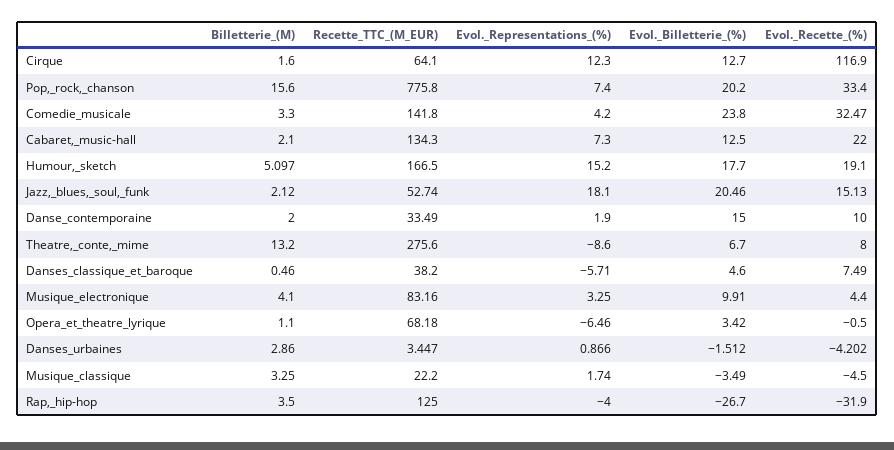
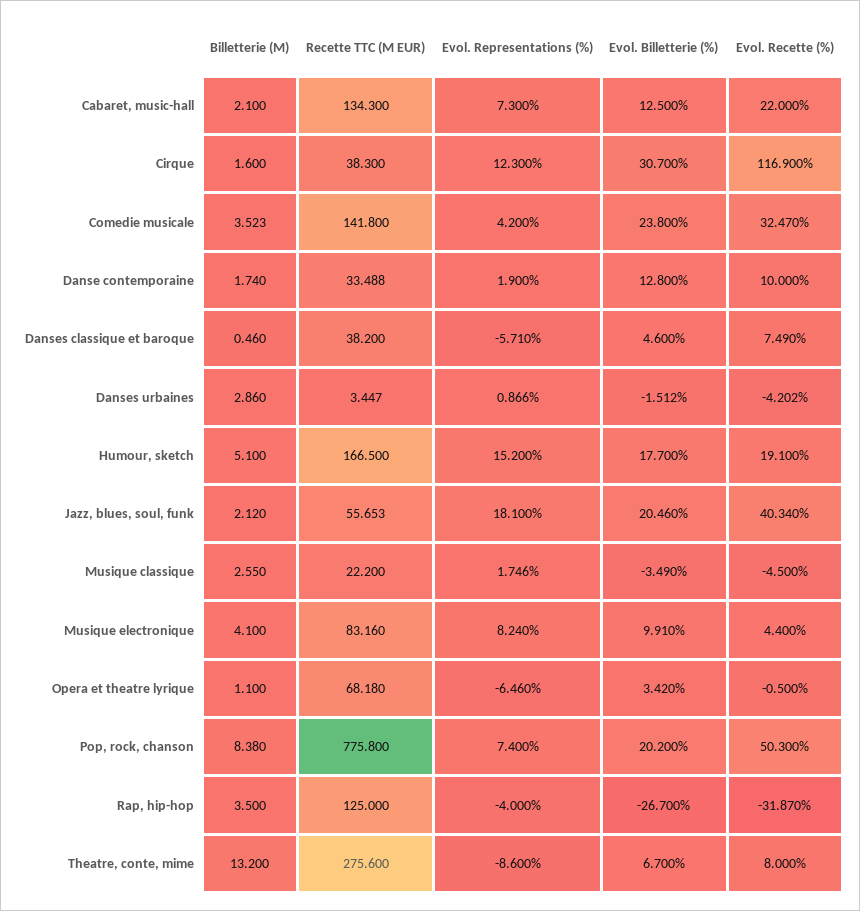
Recette_TTC_(M_EUR), Cirque: 64.1 -> 38.3
Evol._Billetterie_(%), Cirque: 12.7 -> 30.7
Billetterie_(M), Pop,_rock,_chanson: 15.6 -> 8.38
Evol._Recette_(%), Pop,_rock,_chanson: 33.4 -> 50.3
Billetterie_(M), Comedie_musicale: 3.3 -> 3.523
Billetterie_(M), Humour,_sketch: 5.097 -> 5.1
Recette_TTC_(M_EUR), Jazz,_blues,_soul,_funk: 52.74 -> 55.653
Evol._Recette_(%), Jazz,_blues,_soul,_funk: 15.13 -> 40.34
Billetterie_(M), Danse_contemporaine: 2 -> 1.74
Recette_TTC_(M_EUR), Danse_contemporaine: 33.49 -> 33.488
Evol._Billetterie_(%), Danse_contemporaine: 15 -> 12.8
Evol._Representations_(%), Musique_electronique: 3.25 -> 8.24
Billetterie_(M), Musique_classique: 3.25 -> 2.55
Evol._Representations_(%), Musique_classique: 1.74 -> 1.746
Evol._Recette_(%), Rap,_hip-hop: -31.9 -> -31.87

